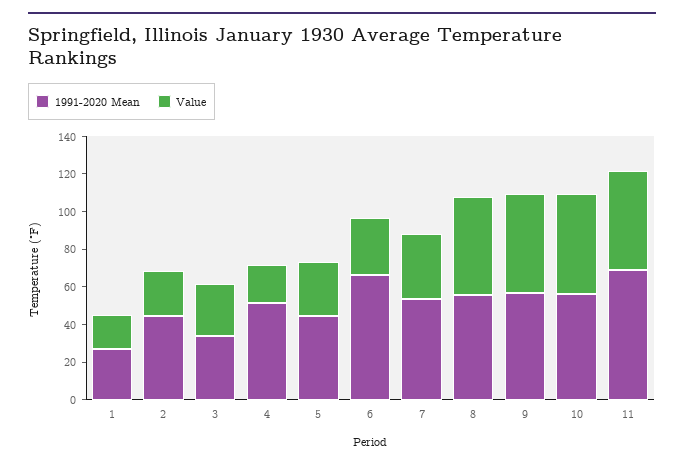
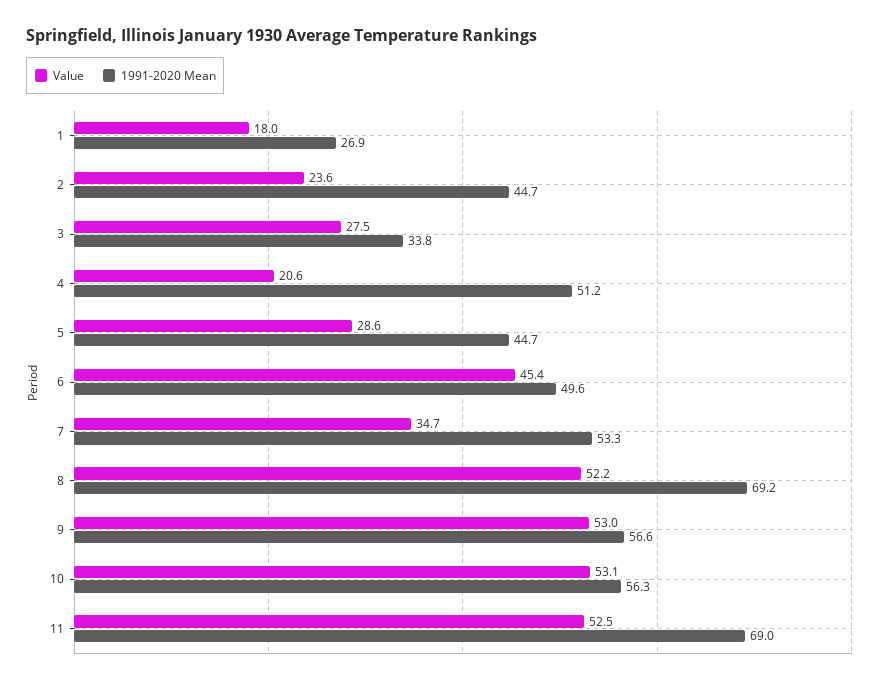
1991-2020 Mean, 6: 65 -> 49.6
Value, 6: 30 -> 45.4
1991-2020 Mean, 8: 55 -> 69.2

